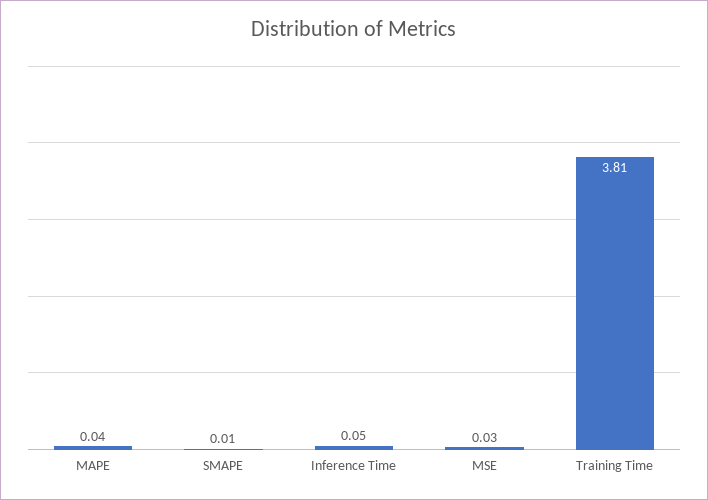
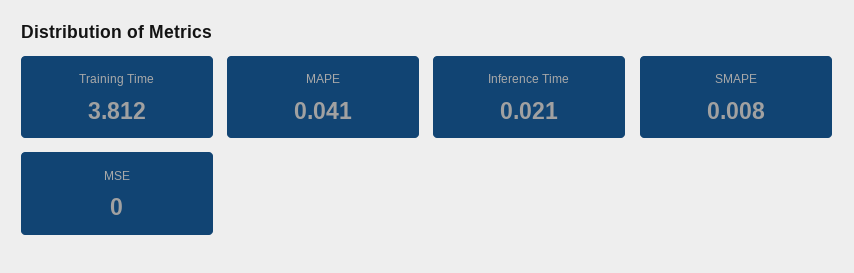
Inference Time: 0.05 -> 0.021
MSE: 0.03 -> 0

